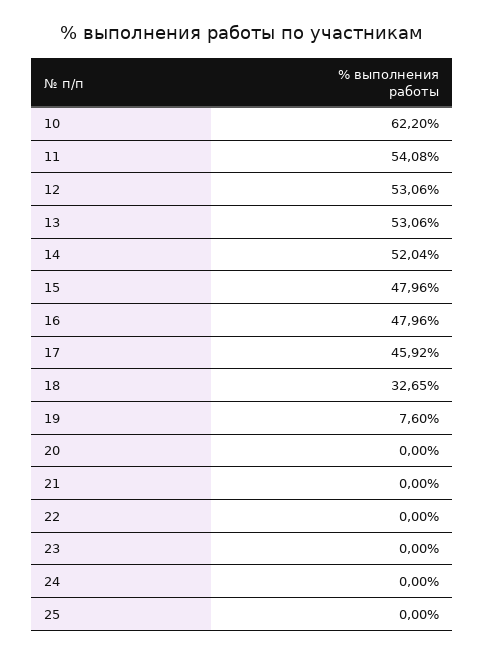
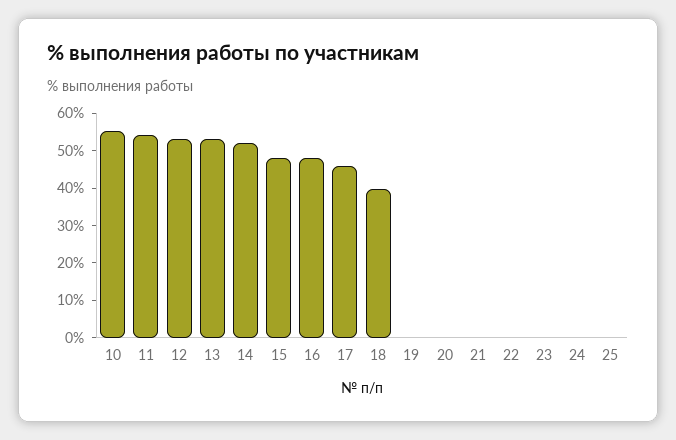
10: 62.2 -> 55
18: 32.65 -> 40
19: 7.6 -> 0

